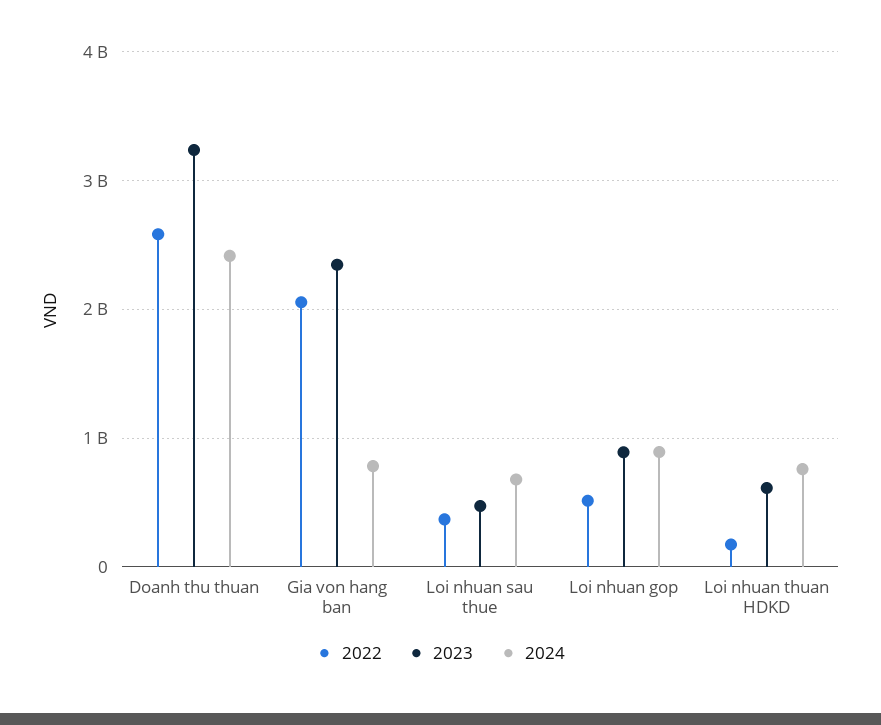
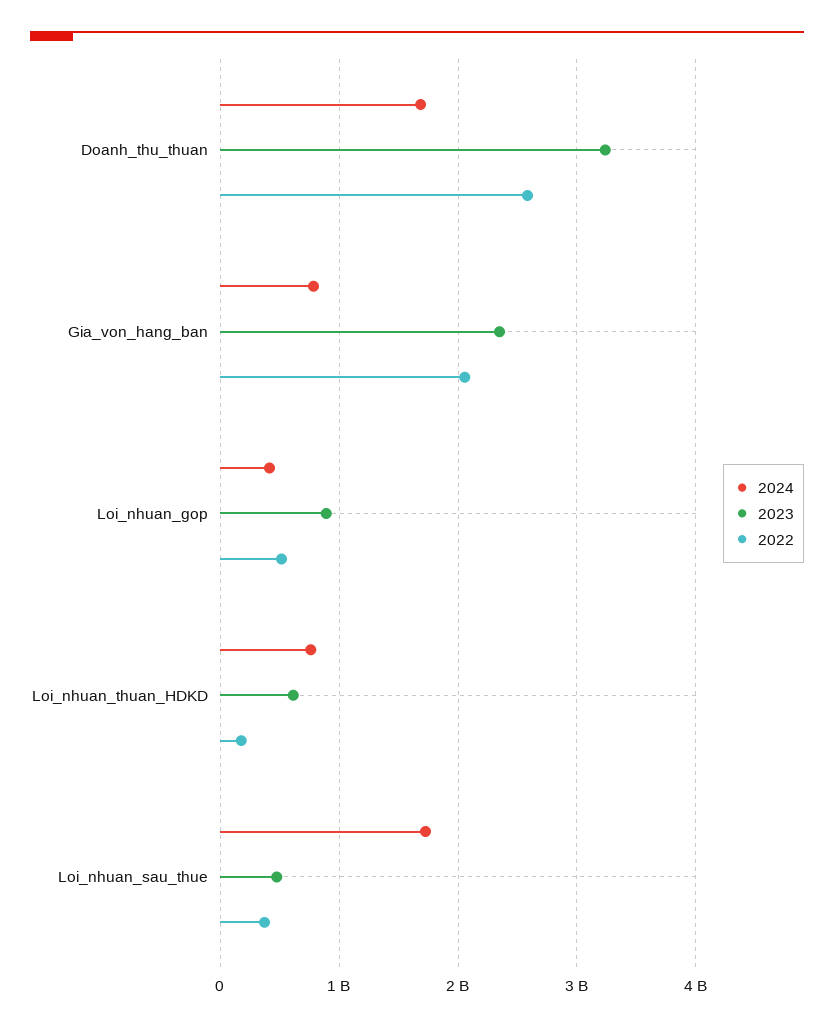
2024, Doanh thu thuan: 2400000000 -> 1700000000
2024, Loi nhuan sau thue: 700000000 -> 1700000000
2024, Loi nhuan gop: 900000000 -> 400000000

